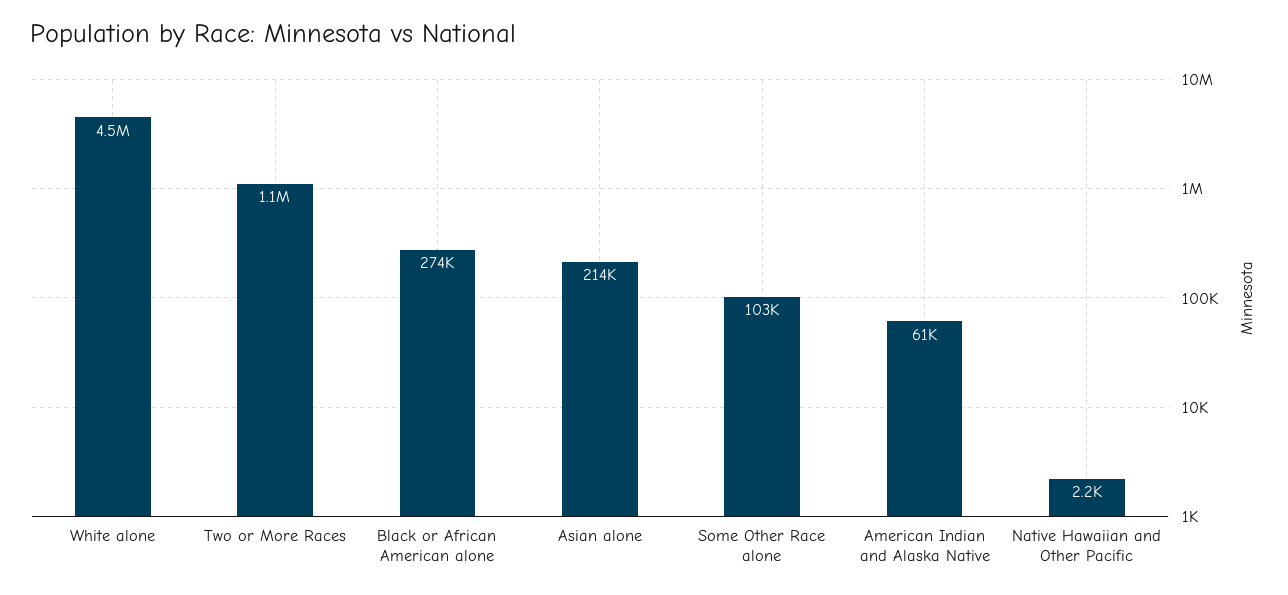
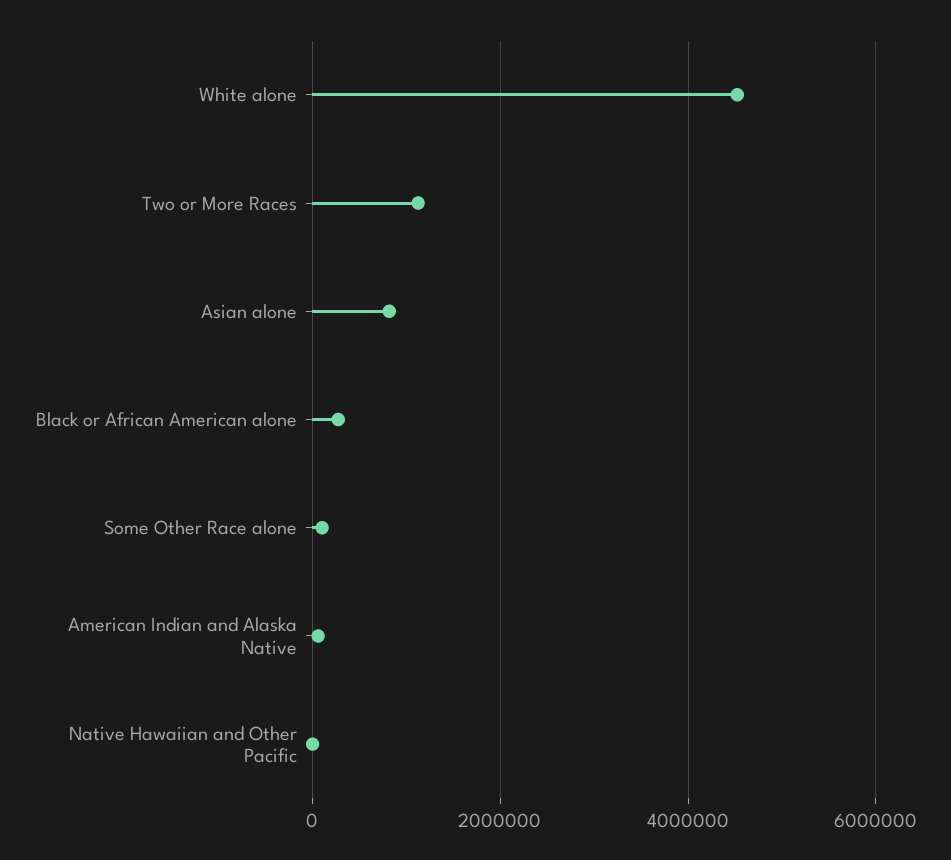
Asian alone: 214000 -> 800000

